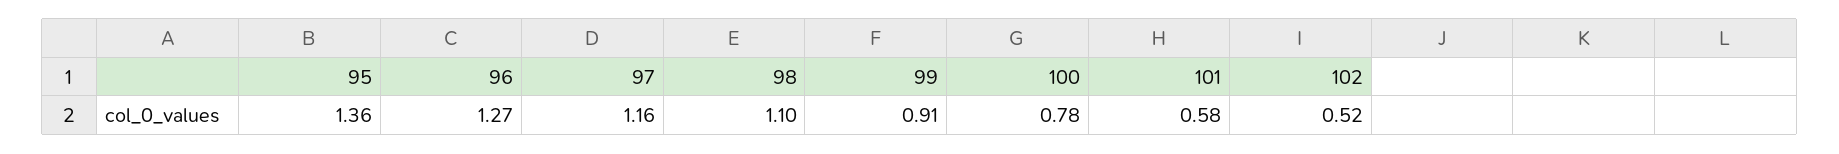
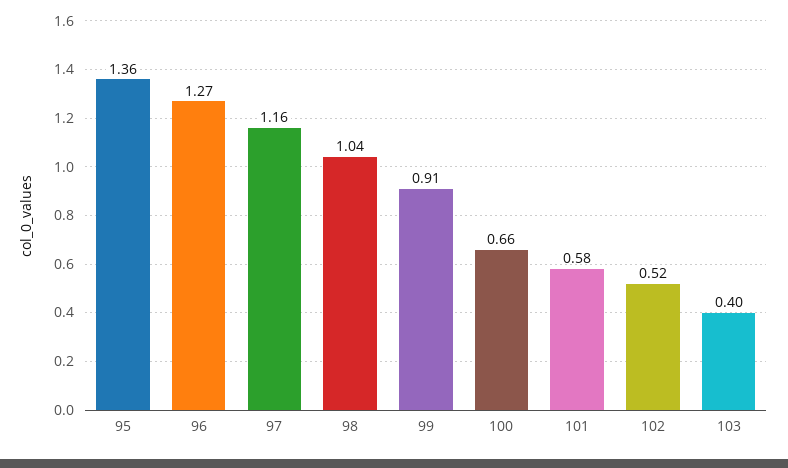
98: 1.1 -> 1.04
100: 0.78 -> 0.66
103: none -> 0.4

